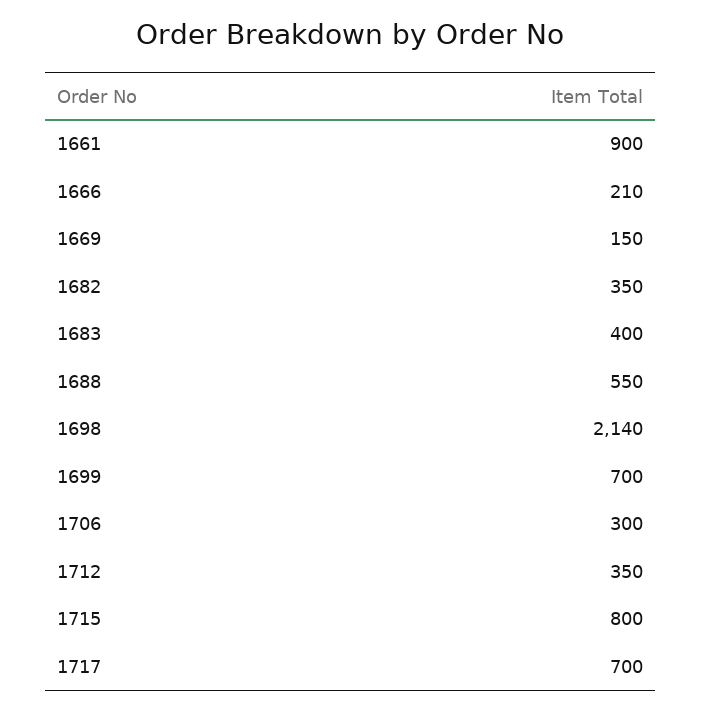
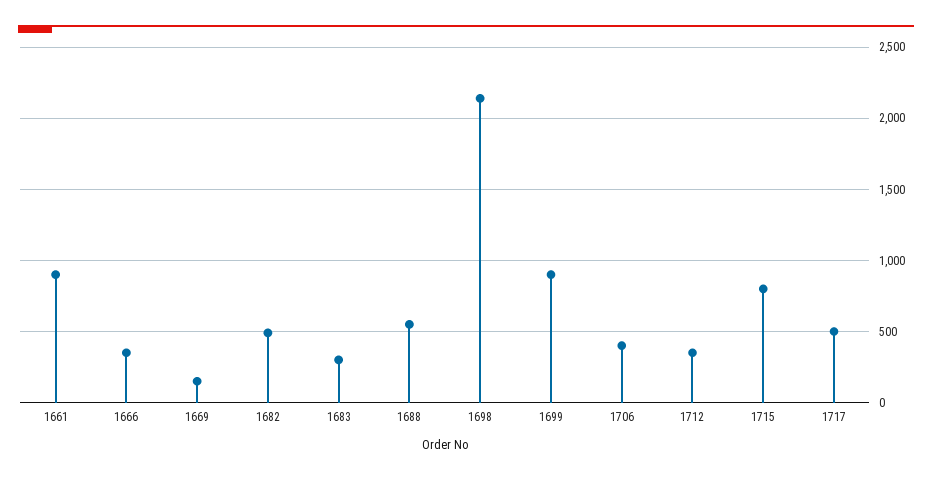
1666: 210 -> 350
1682: 350 -> 500
1683: 400 -> 300
1699: 700 -> 900
1706: 300 -> 400
1717: 700 -> 500

